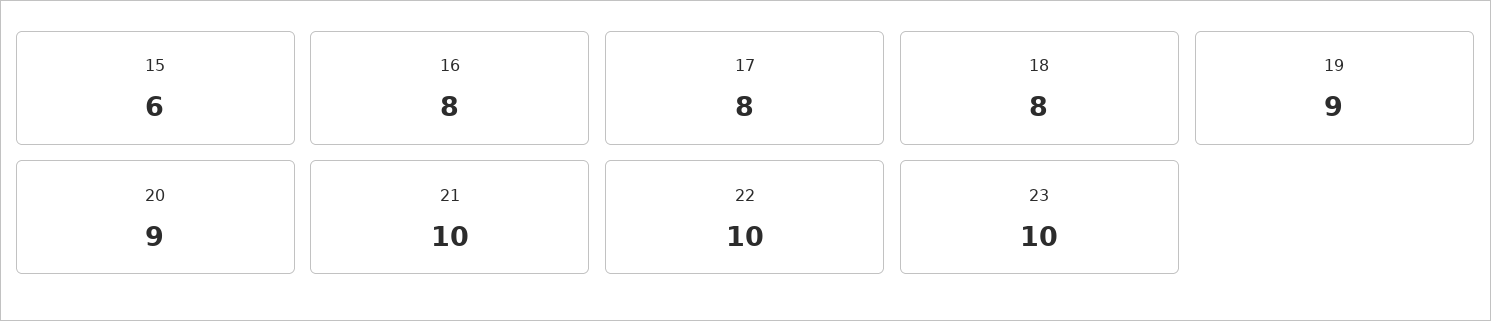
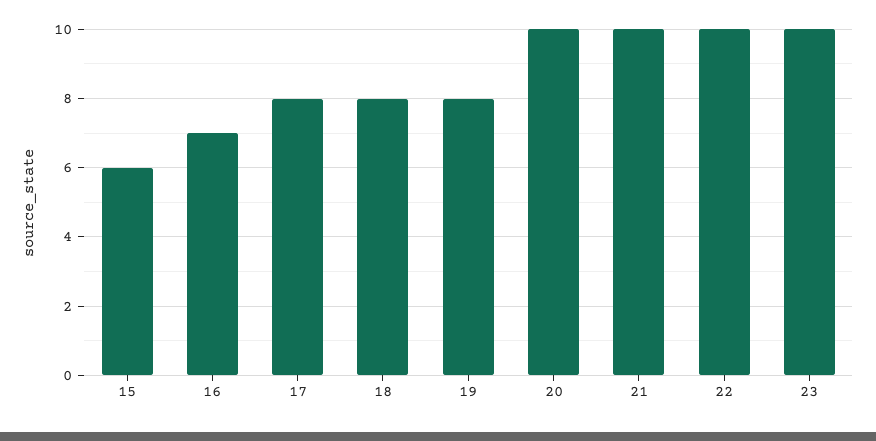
16: 8 -> 7
19: 9 -> 8
20: 9 -> 10

